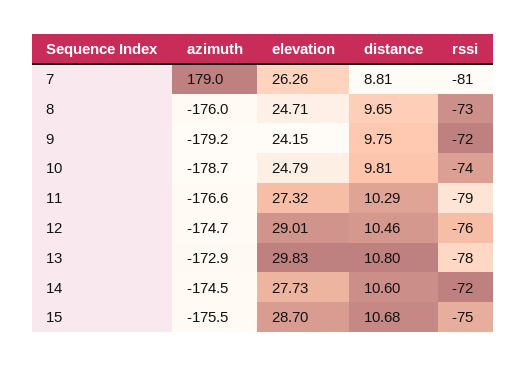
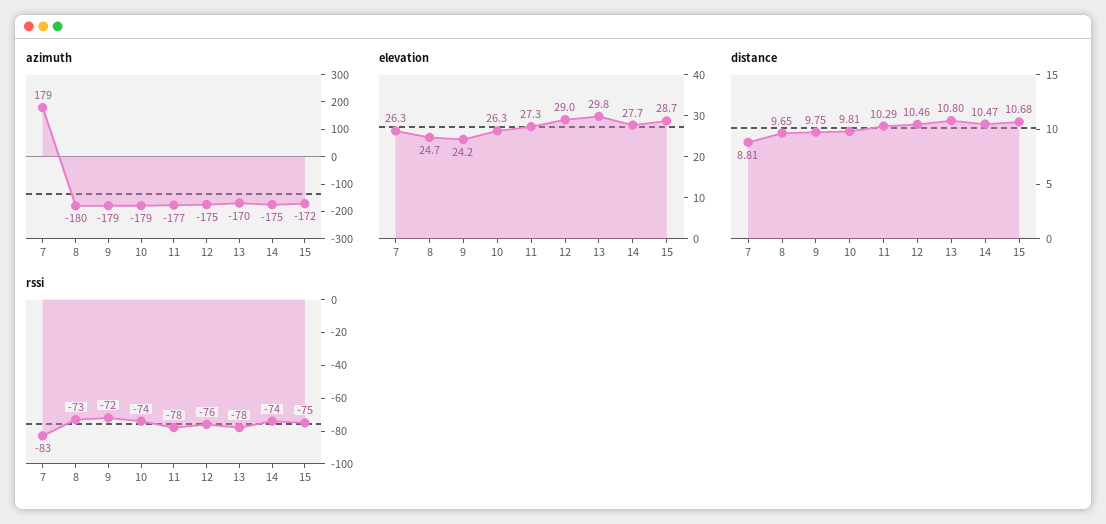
rssi, 7: -81 -> -83
azimuth, 8: -176 -> -180
elevation, 10: 24.79 -> 26.3
rssi, 11: -79 -> -78
azimuth, 13: -172.9 -> -170
distance, 14: 10.6 -> 10.47
rssi, 14: -72 -> -74
azimuth, 15: -175.5 -> -172

